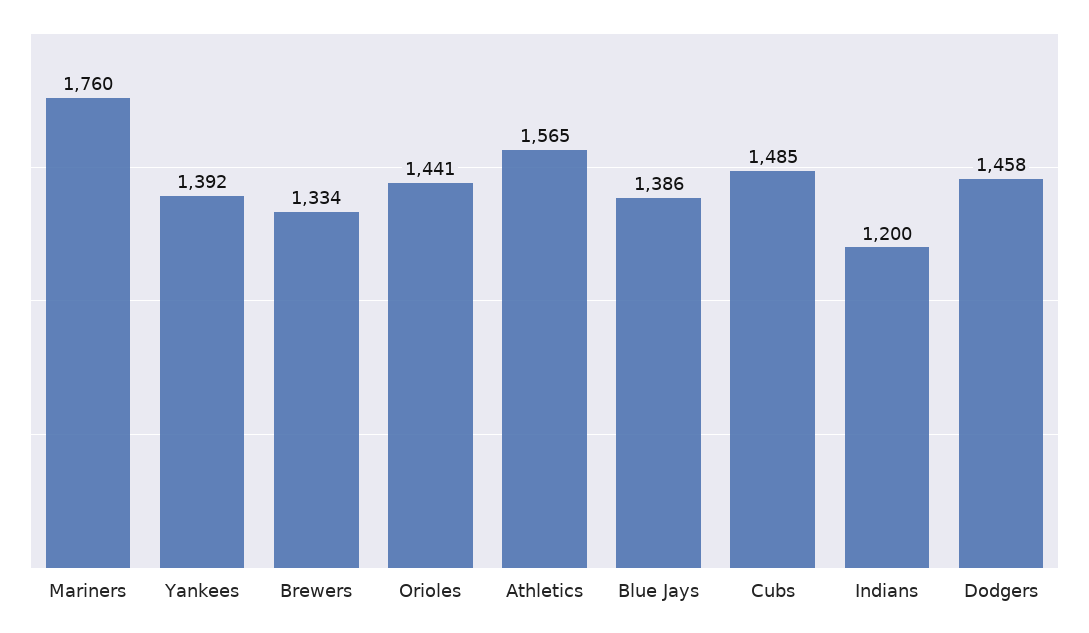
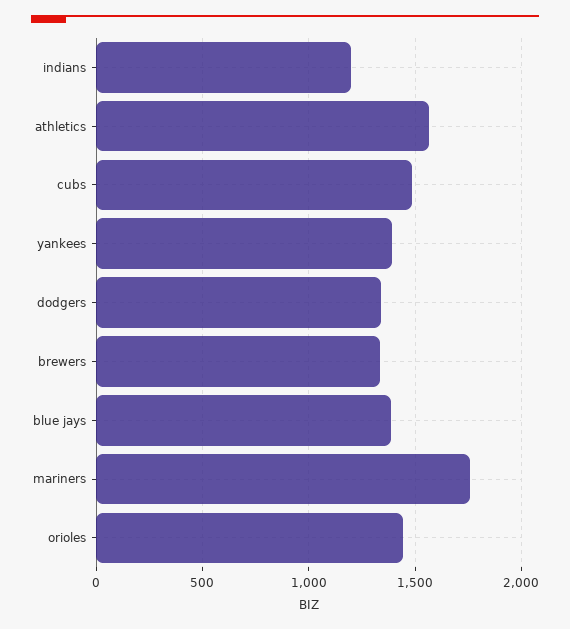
Dodgers: 1458 -> 1350

